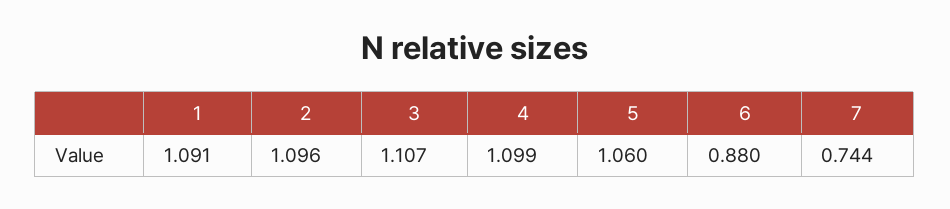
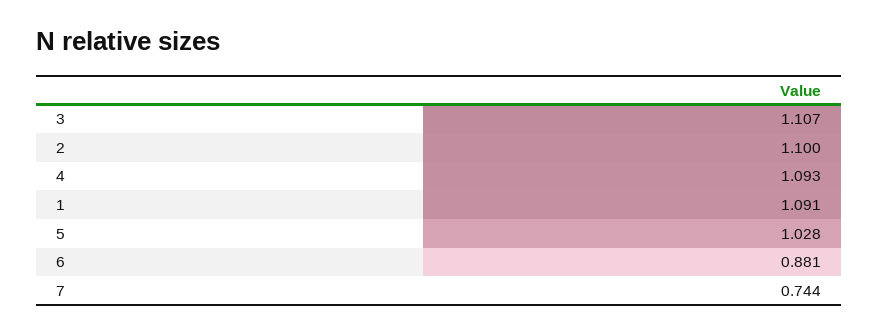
2: 1.096 -> 1.1
4: 1.099 -> 1.093
5: 1.06 -> 1.028
6: 0.88 -> 0.881

